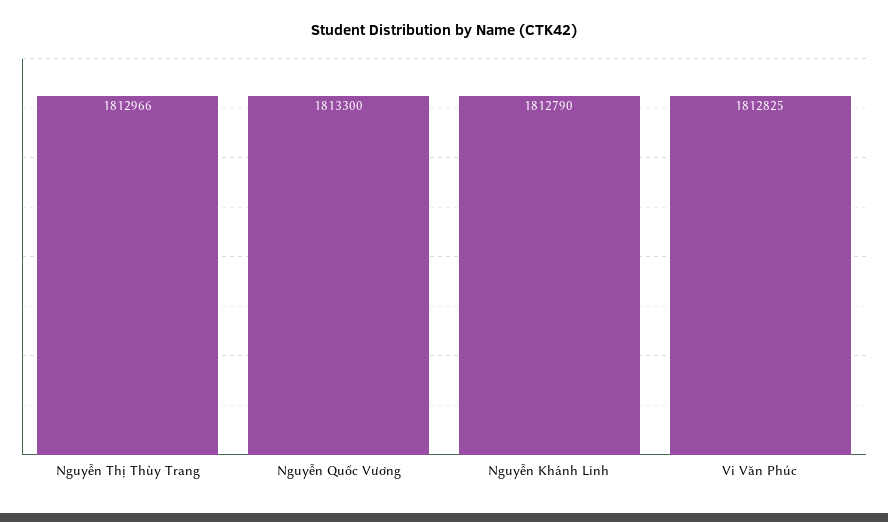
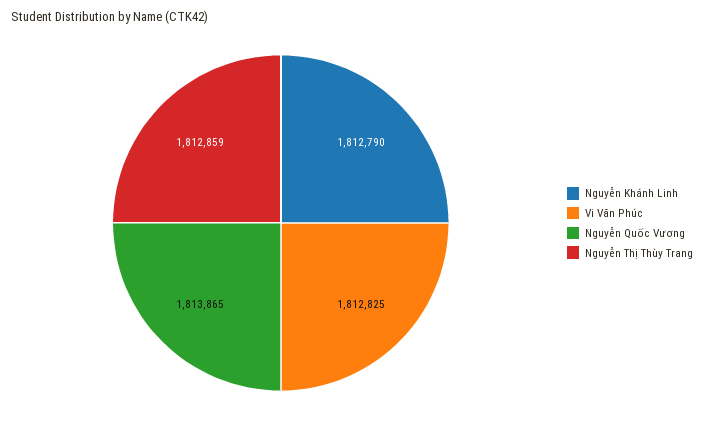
Nguyễn Thị Thùy Trang: 1812966 -> 1812859
Nguyễn Quốc Vương: 1813300 -> 1813865

